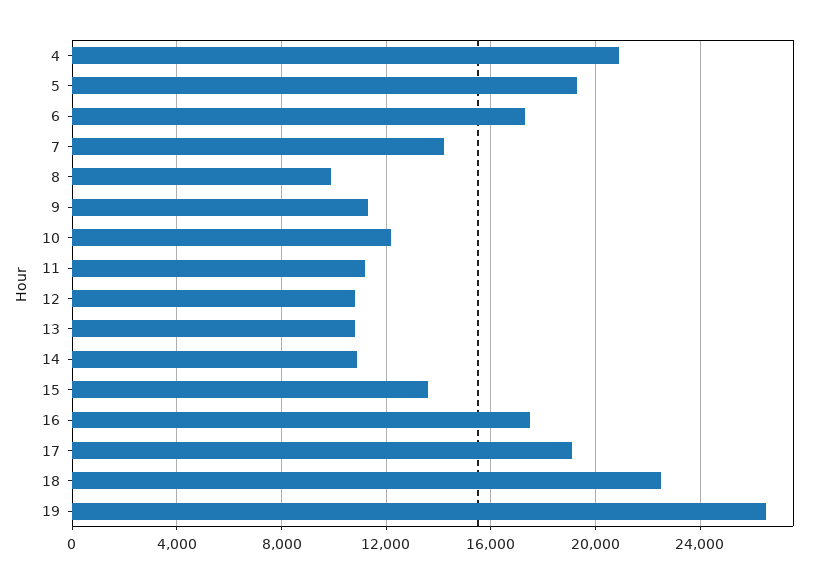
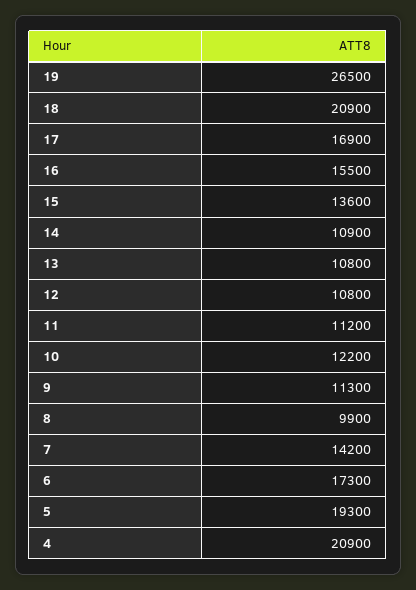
16: 17500 -> 15500
17: 19000 -> 16900
18: 22500 -> 20900

